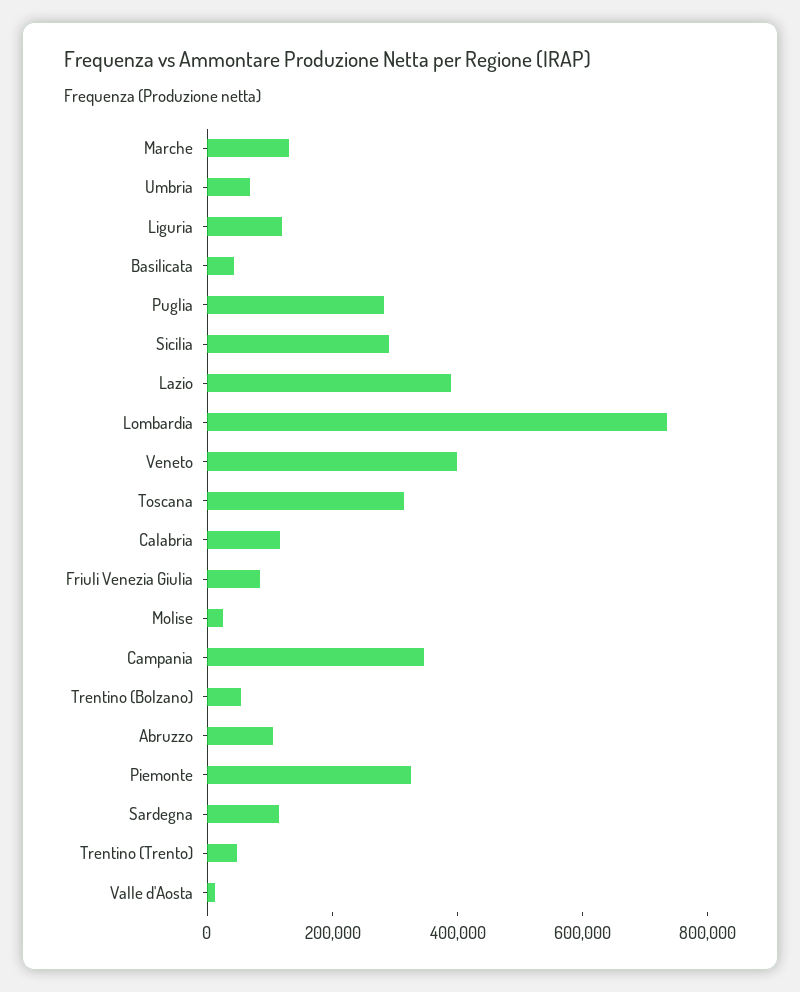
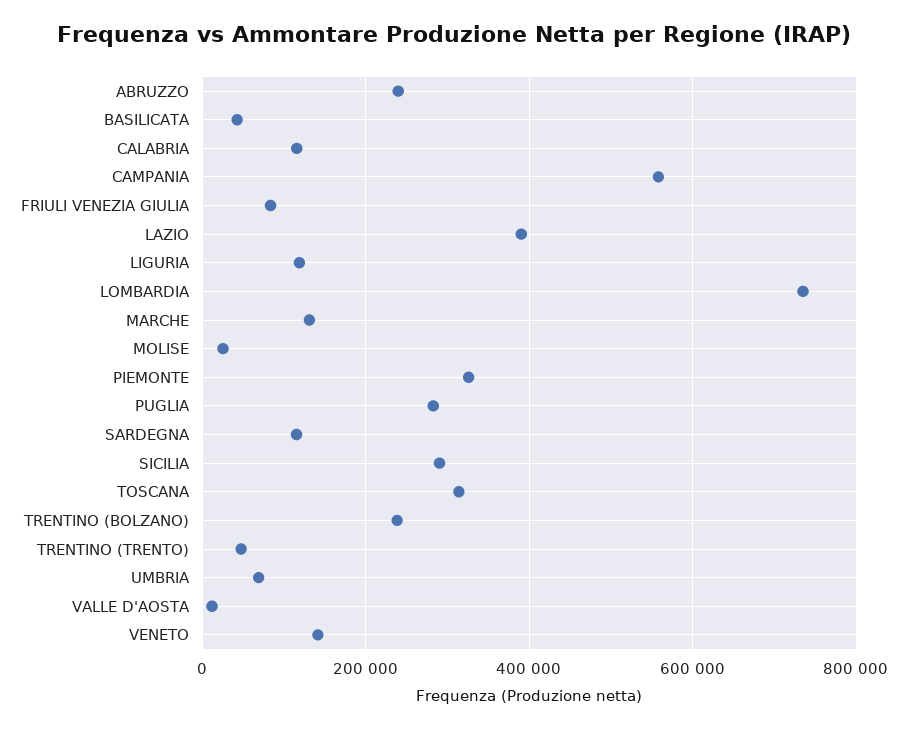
Veneto: 400000 -> 140000
Campania: 350000 -> 560000
Trentino (Bolzano): 50000 -> 240000
Abruzzo: 100000 -> 240000

